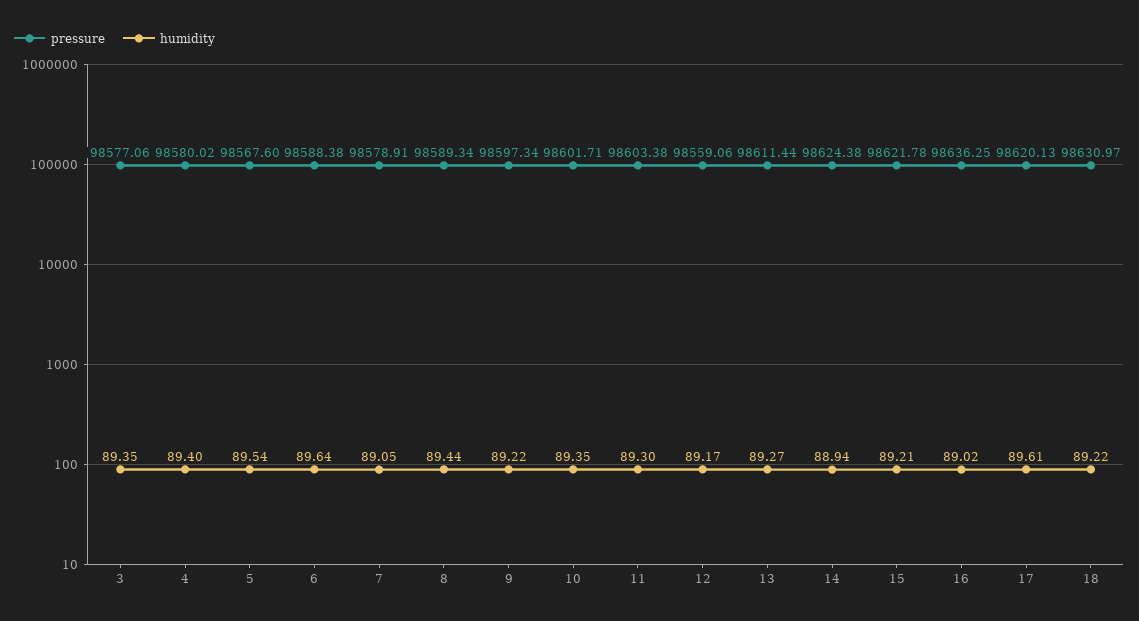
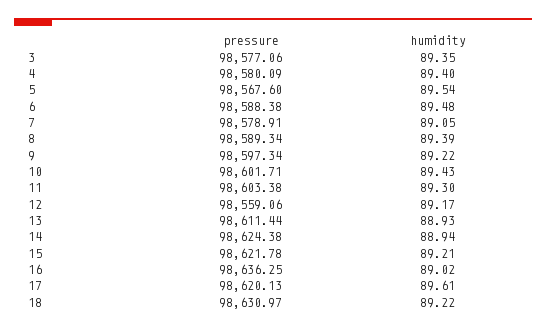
pressure, 4: 98580.02 -> 98580.09
humidity, 6: 89.64 -> 89.48
humidity, 8: 89.44 -> 89.39
humidity, 10: 89.35 -> 89.43
humidity, 13: 89.27 -> 88.93

